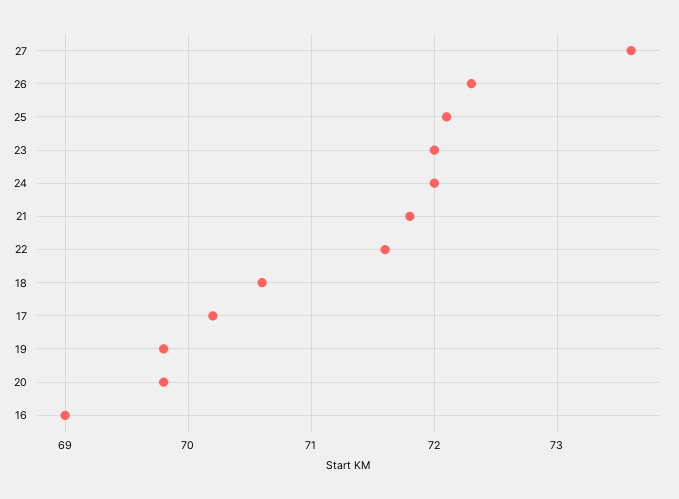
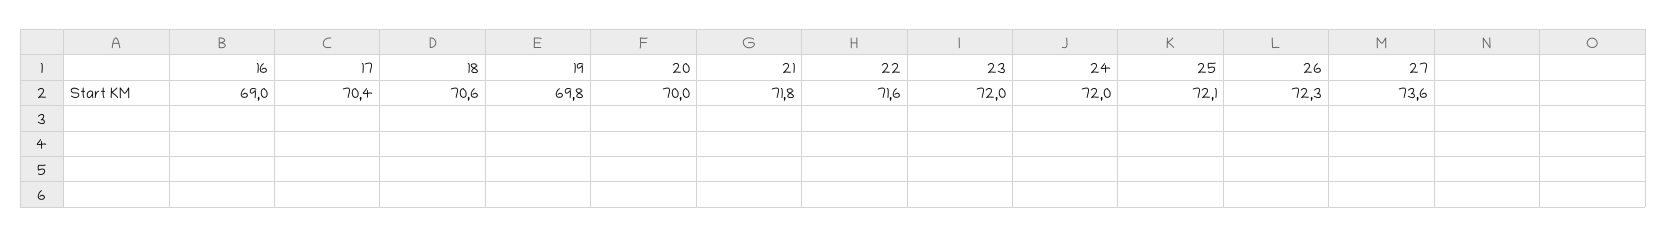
17: 70.2 -> 70.4
20: 69.8 -> 70

